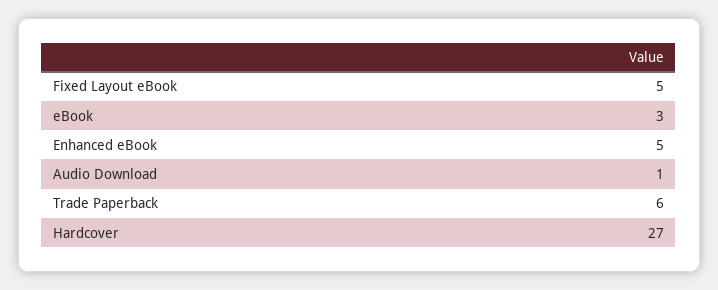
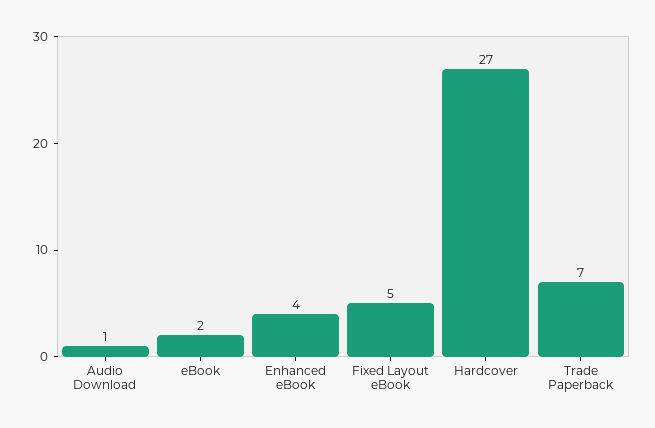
eBook: 3 -> 2
Enhanced eBook: 5 -> 4
Trade Paperback: 6 -> 7

